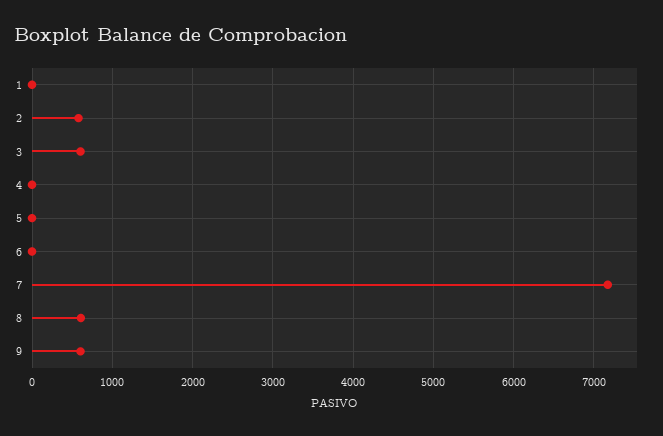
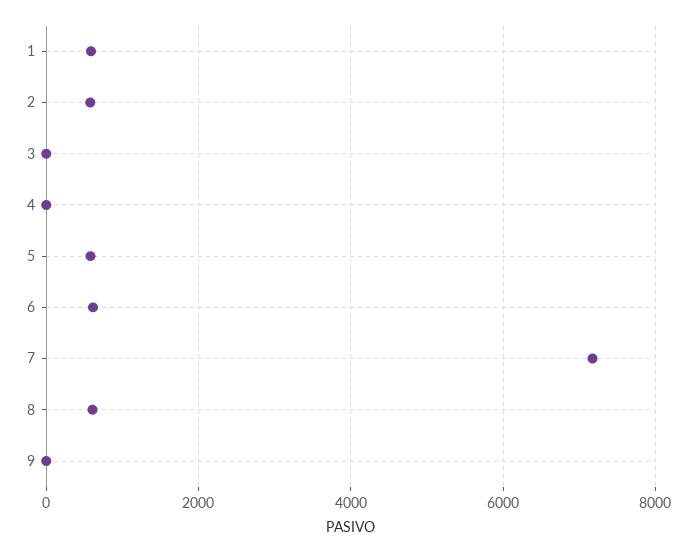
1: 0 -> 600
3: 600 -> 0
5: 0 -> 600
6: 0 -> 600
9: 600 -> 0

